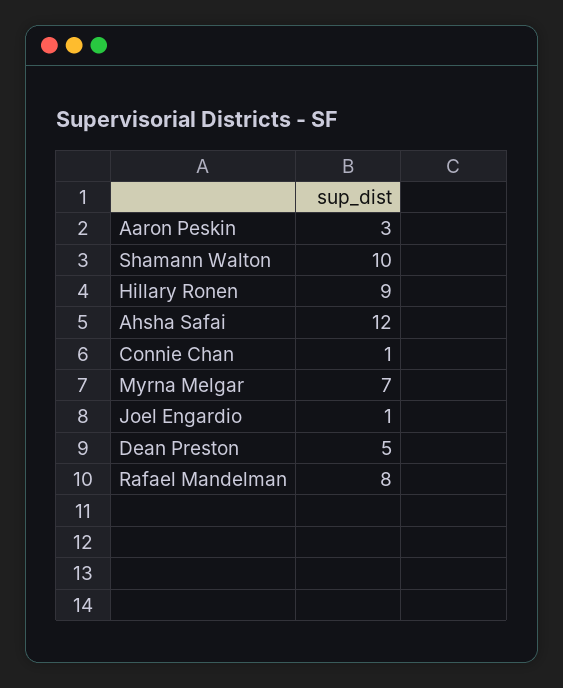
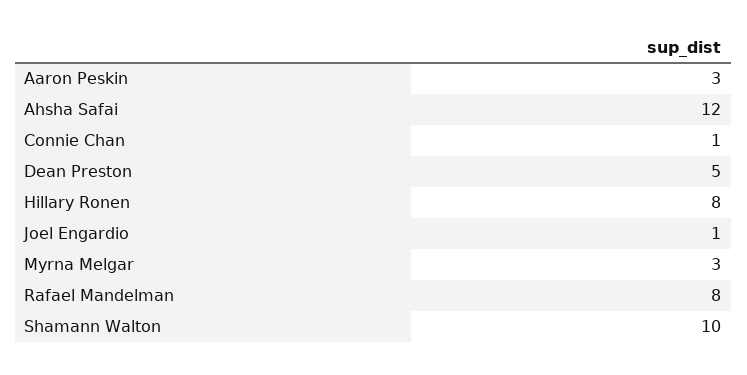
Hillary Ronen: 9 -> 8
Myrna Melgar: 7 -> 3

